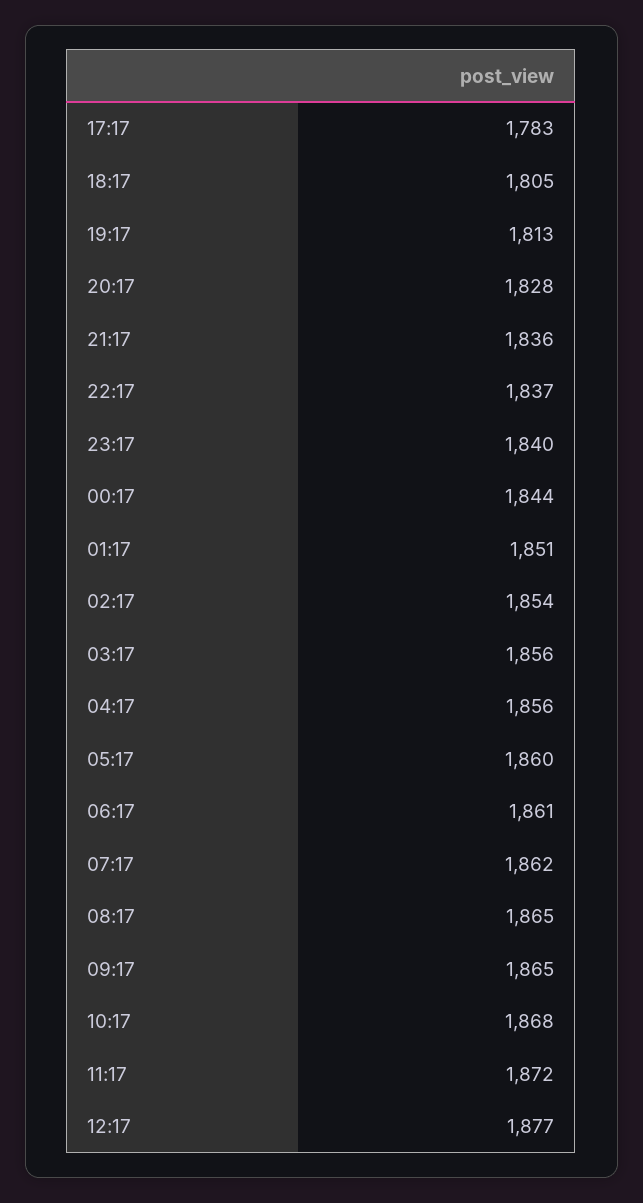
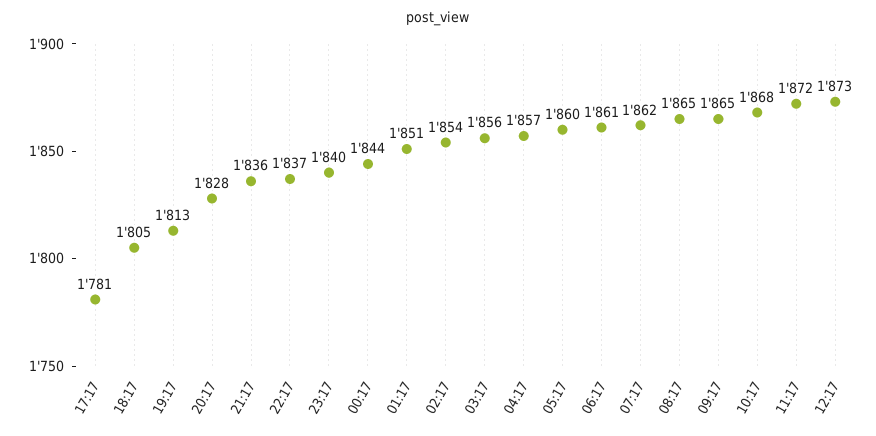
17:17: 1783 -> 1781
04:17: 1856 -> 1857
12:17: 1877 -> 1873

